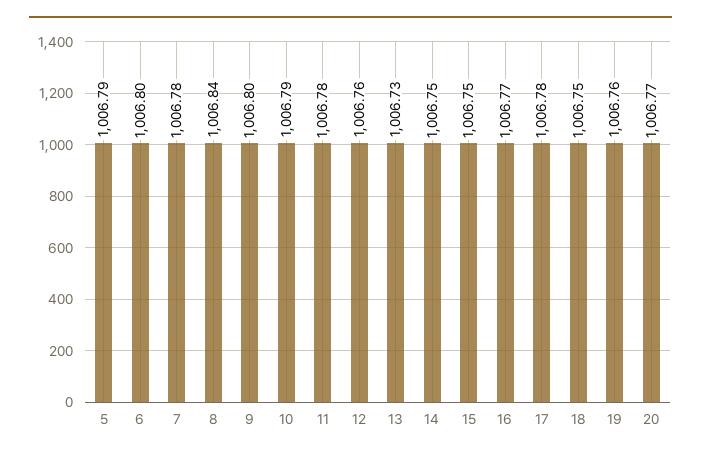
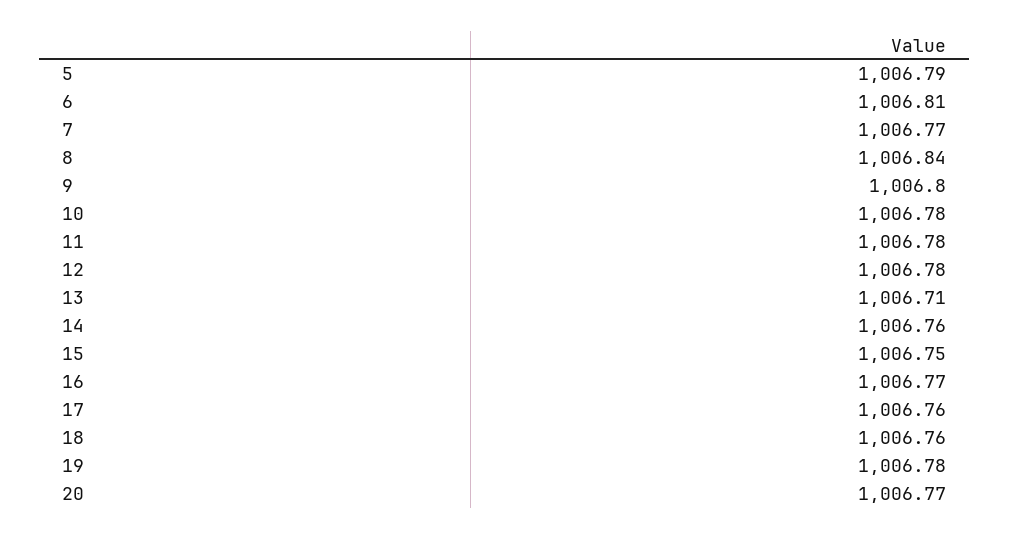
6: 1006.8 -> 1006.81
7: 1006.78 -> 1006.77
10: 1006.79 -> 1006.78
12: 1006.76 -> 1006.78
13: 1006.73 -> 1006.71
14: 1006.75 -> 1006.76
17: 1006.78 -> 1006.76
18: 1006.75 -> 1006.76
19: 1006.76 -> 1006.78

